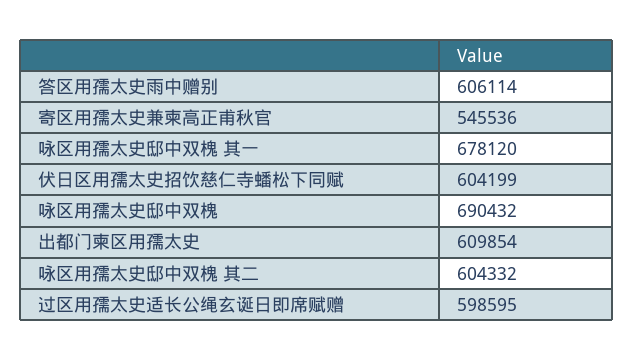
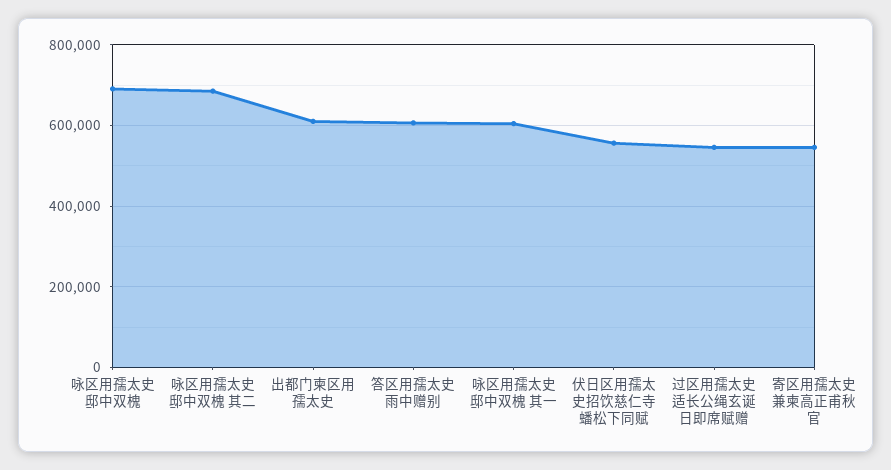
咏区用孺太史邸中双槐 其一: 678120 -> 600000
伏日区用孺太史招饮慈仁寺蟠松下同赋: 604199 -> 560000
咏区用孺太史邸中双槐 其二: 604332 -> 680000
过区用孺太史适长公绳玄诞日即席赋赠: 598595 -> 540000

